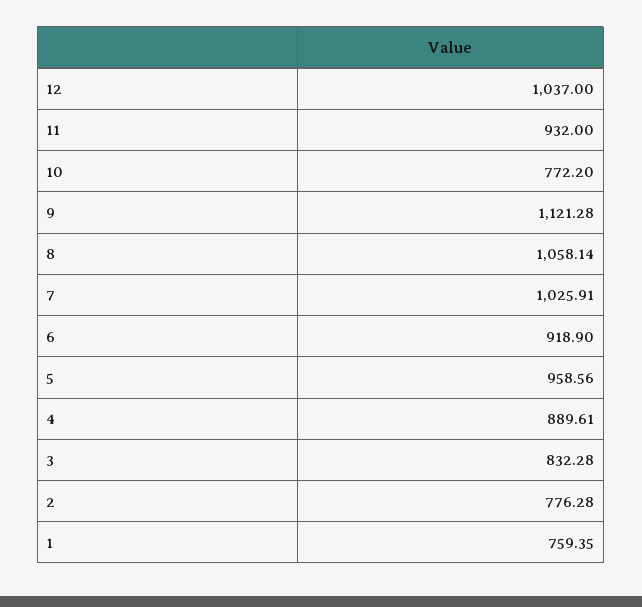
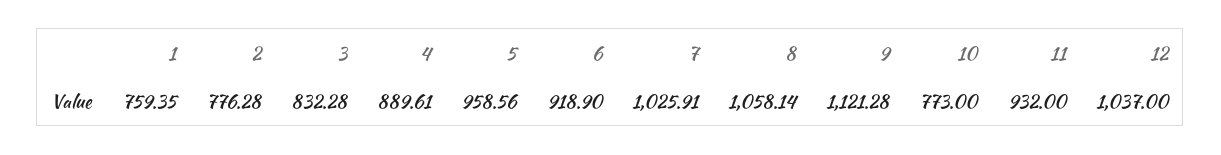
10: 772.2 -> 773

